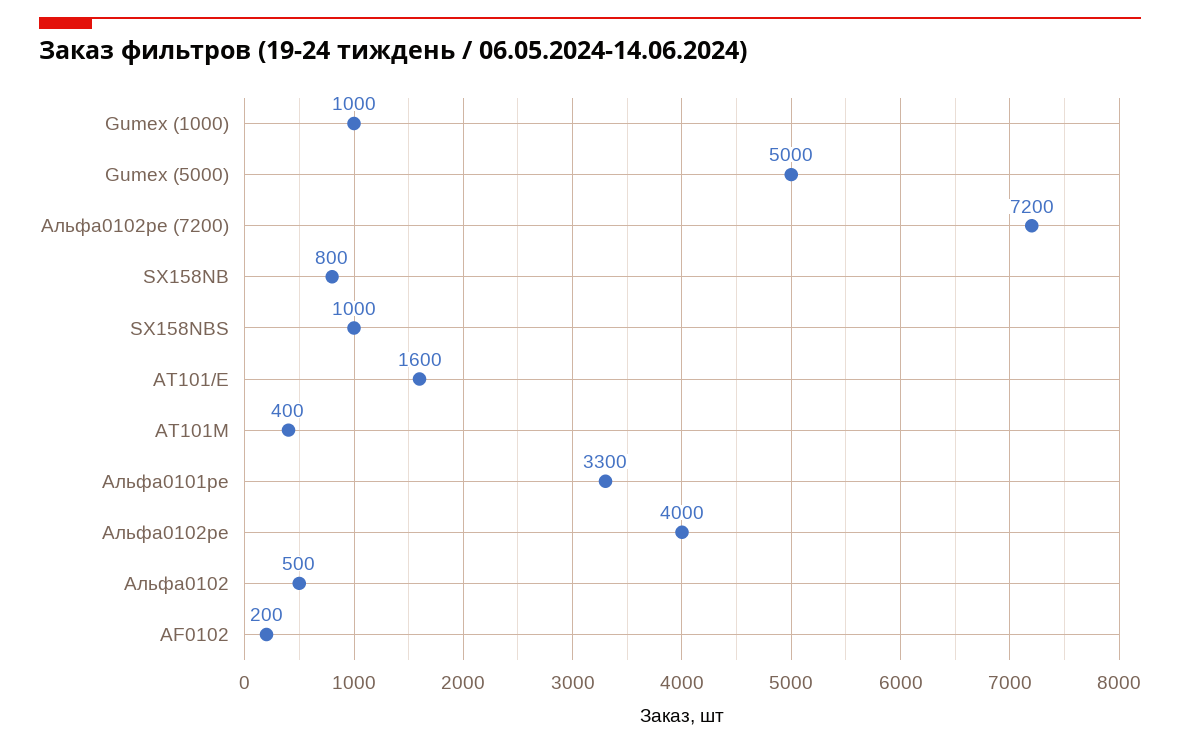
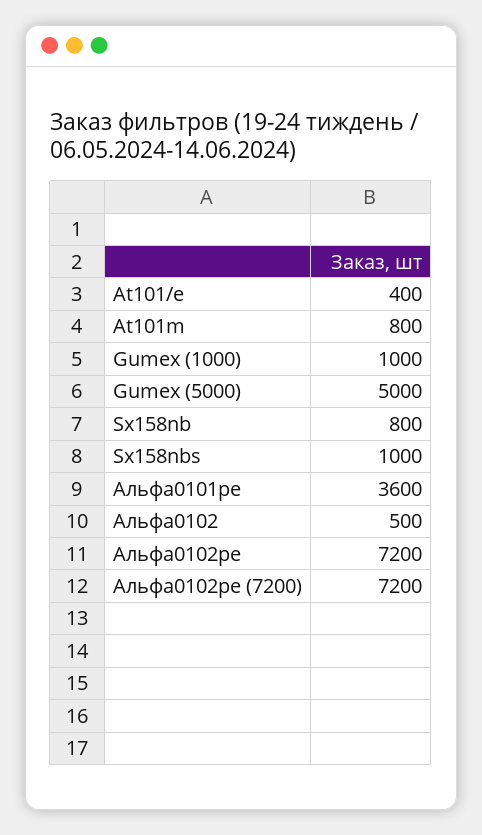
AT101/E: 1600 -> 400
AT101M: 400 -> 800
Альфа0101pe: 3300 -> 3600
Альфа0102pe: 4000 -> 7200
AF0102: 200 -> none

